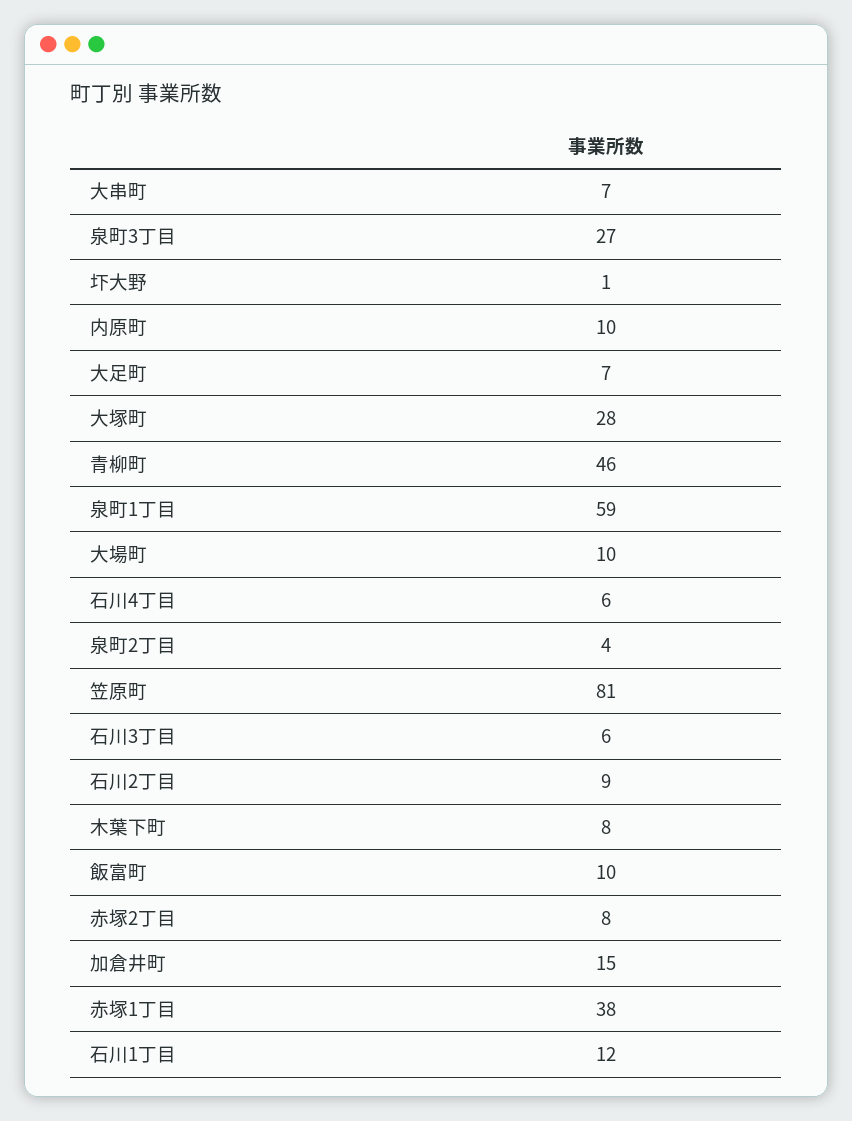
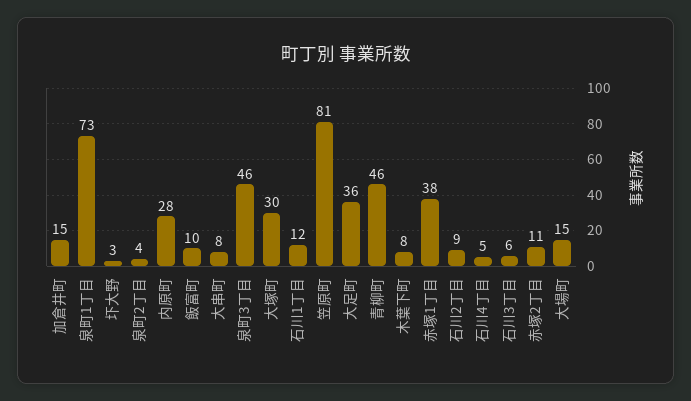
大串町: 7 -> 8
泉町3丁目: 27 -> 46
圷大野: 1 -> 3
内原町: 10 -> 28
大足町: 7 -> 36
大塚町: 28 -> 30
泉町1丁目: 59 -> 73
大場町: 10 -> 15
石川4丁目: 6 -> 5
赤塚2丁目: 8 -> 11

